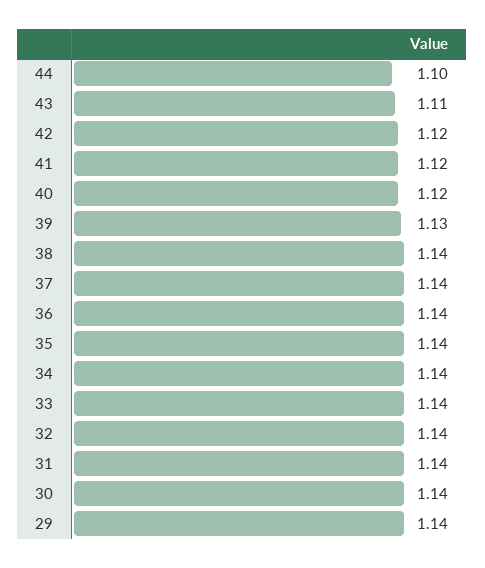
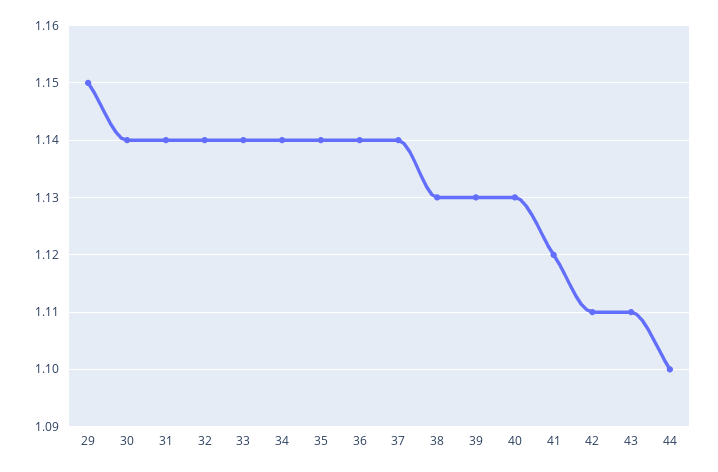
42: 1.12 -> 1.11
40: 1.12 -> 1.13
38: 1.14 -> 1.13
29: 1.14 -> 1.15

